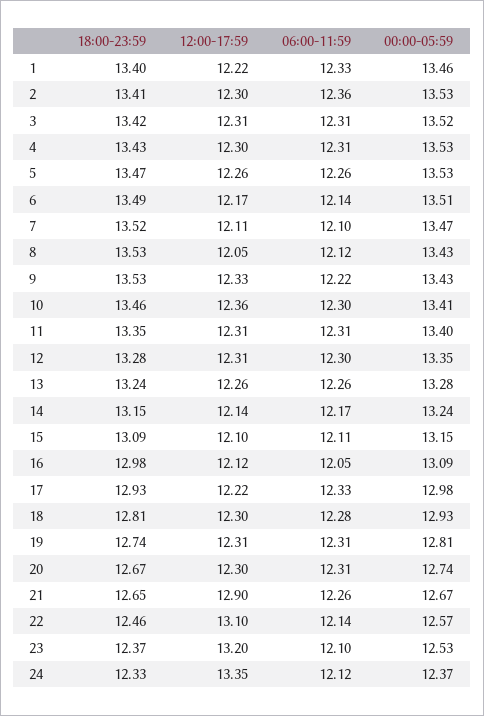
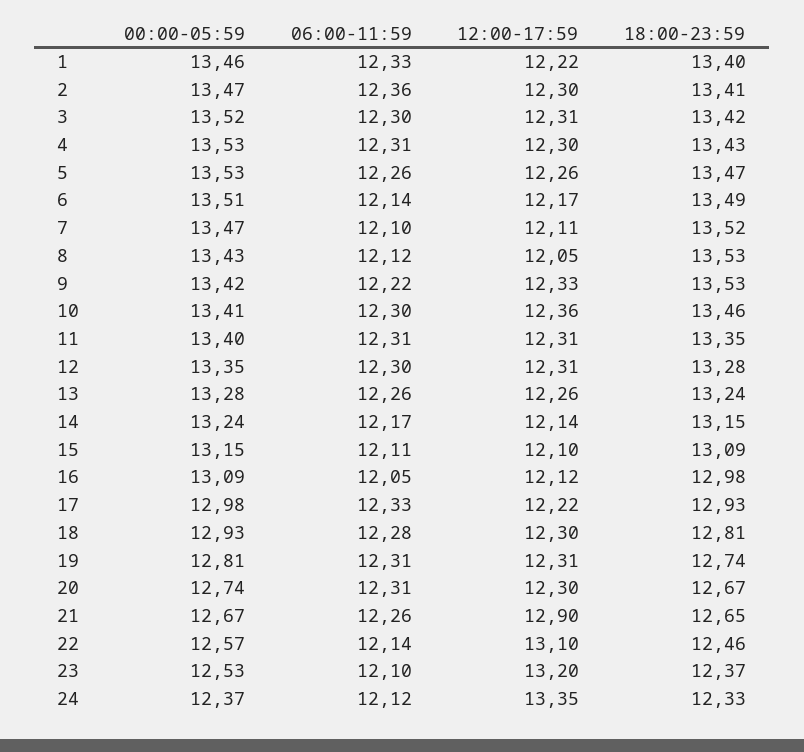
00:00-05:59, 2: 13.53 -> 13.47
06:00-11:59, 3: 12.31 -> 12.3
00:00-05:59, 9: 13.43 -> 13.42

